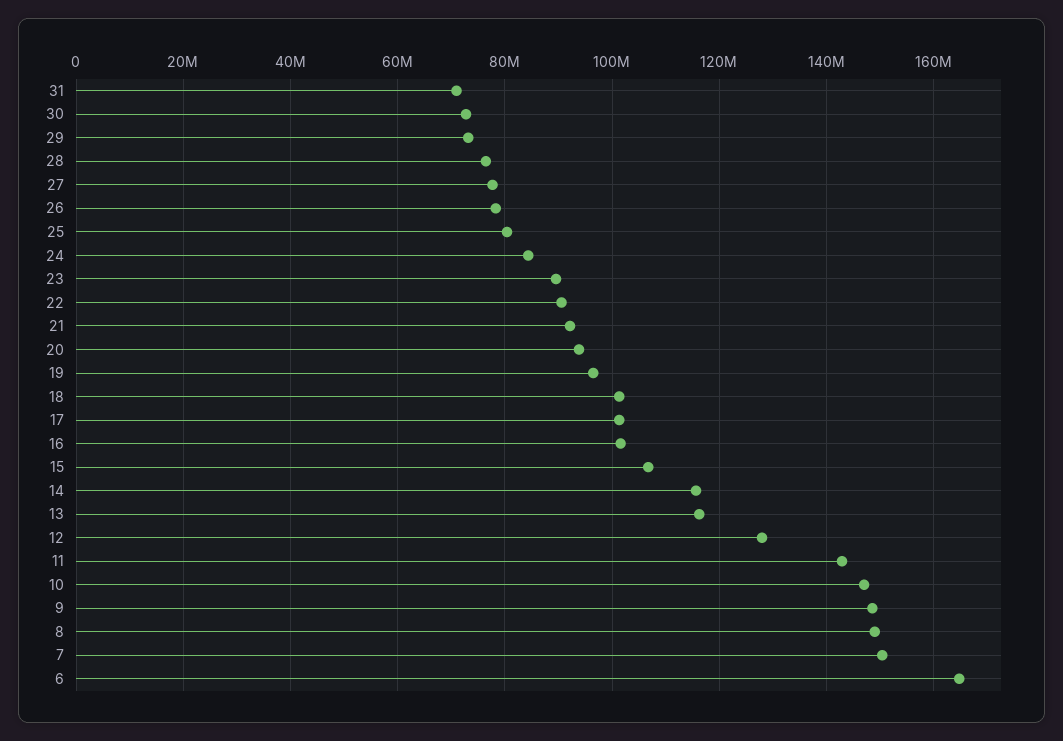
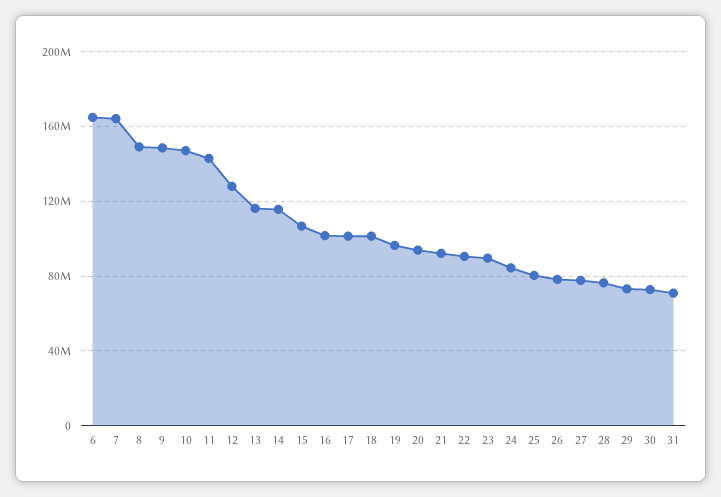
7: 150000000 -> 165000000

